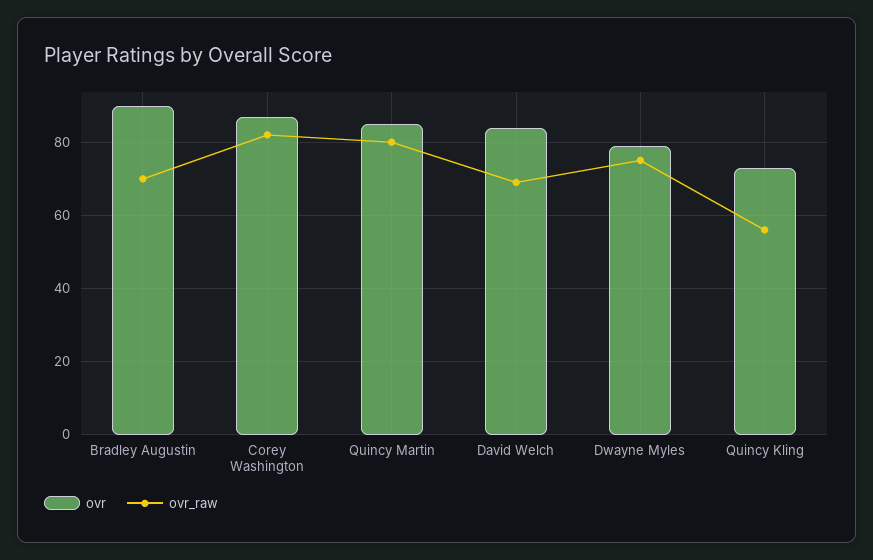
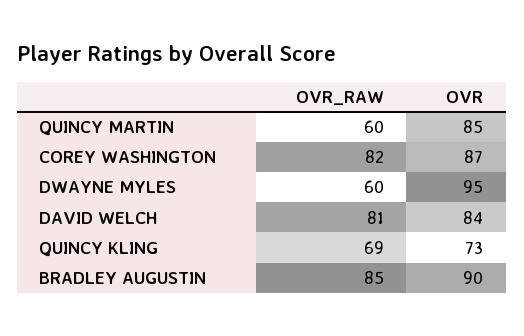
ovr_raw, Bradley Augustin: 70 -> 85
ovr_raw, Quincy Martin: 80 -> 60
ovr_raw, David Welch: 70 -> 81
ovr, Dwayne Myles: 80 -> 95
ovr_raw, Dwayne Myles: 75 -> 60
ovr_raw, Quincy Kling: 55 -> 69

